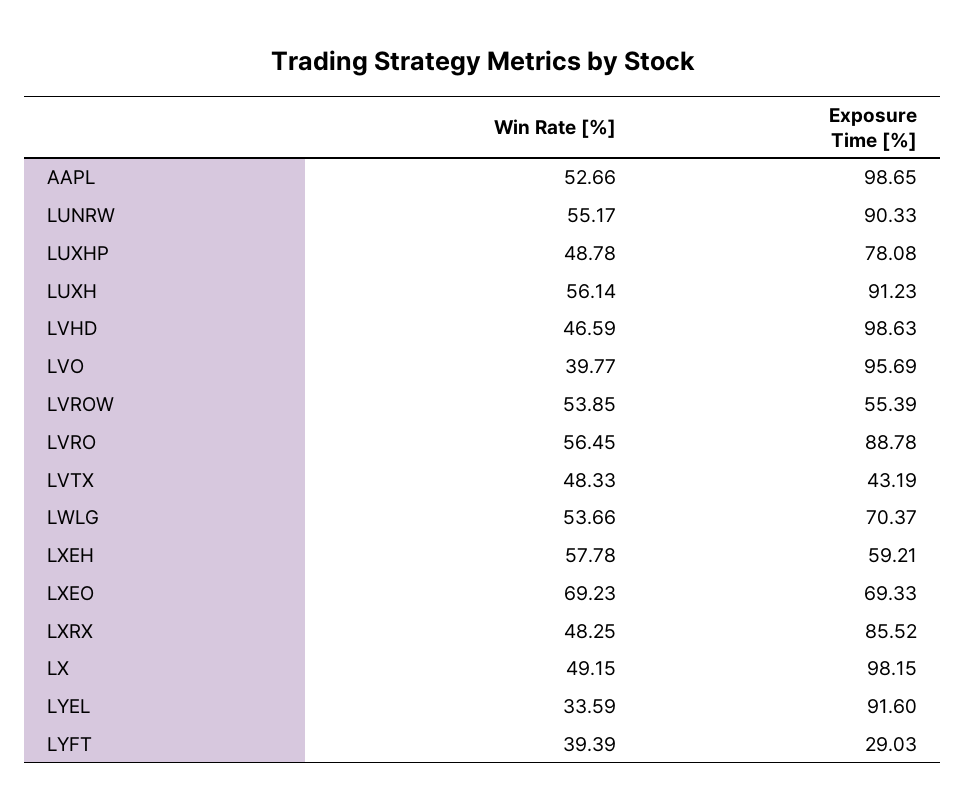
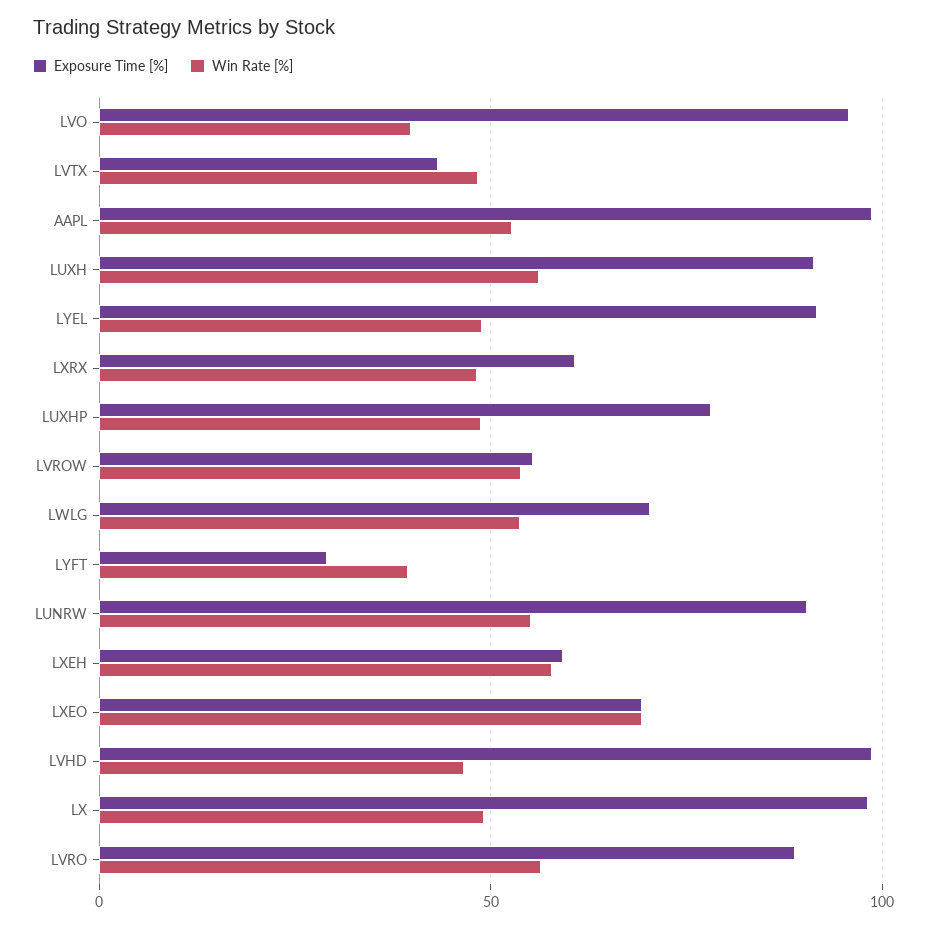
Exposure Time [%], LXRX: 85.52 -> 60
Win Rate [%], LYEL: 33.59 -> 50

